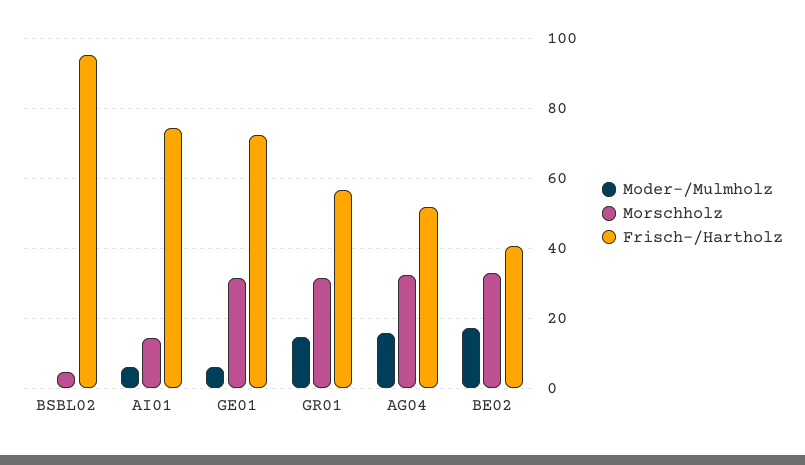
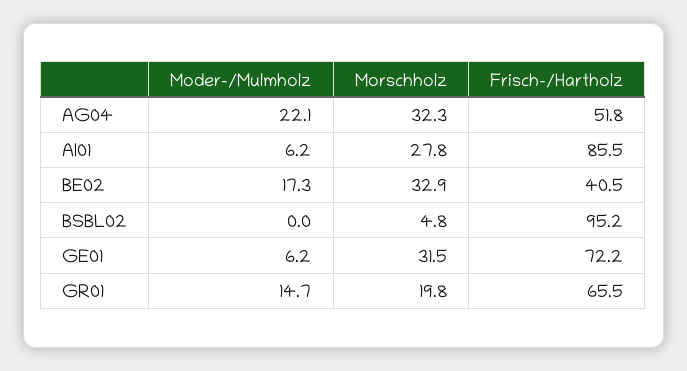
Morschholz, AI01: 14 -> 27.8
Frisch-/Hartholz, AI01: 74 -> 85.5
Morschholz, GR01: 32 -> 19.8
Frisch-/Hartholz, GR01: 56 -> 65.5
Moder-/Mulmholz, AG04: 16 -> 22.1

